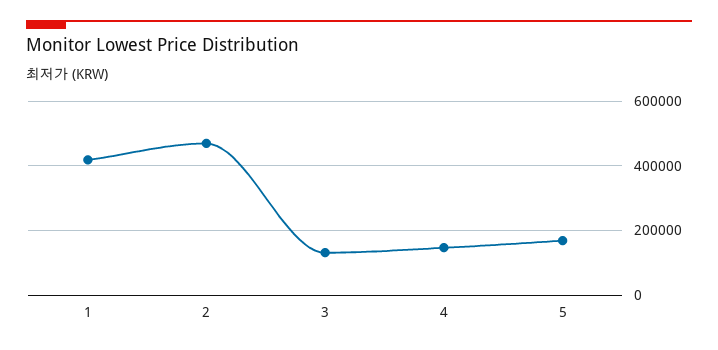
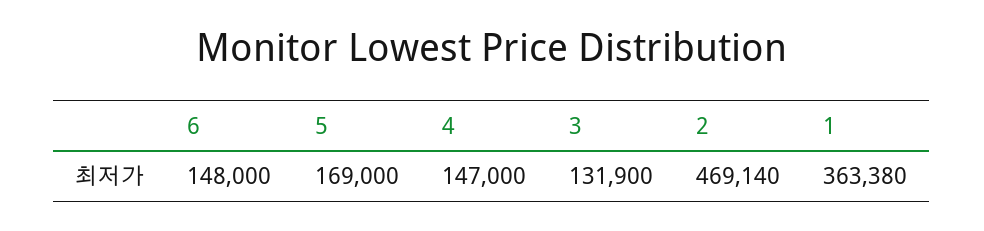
1: 420000 -> 363380
6: none -> 148000

